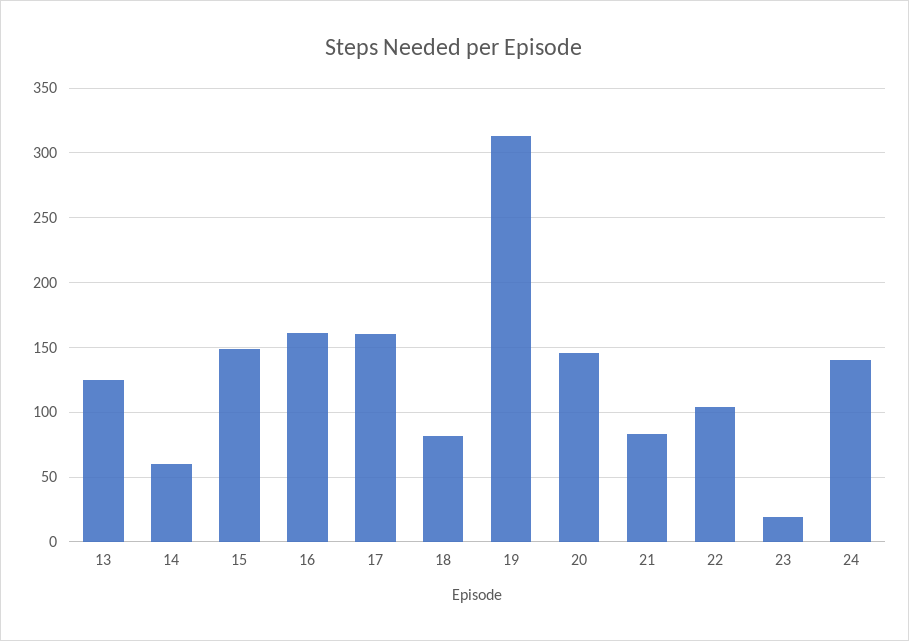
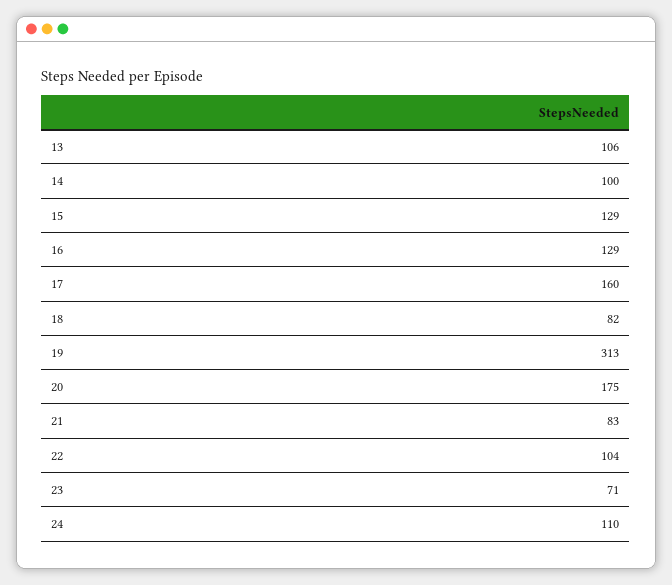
13: 125 -> 106
14: 60 -> 100
15: 150 -> 129
16: 160 -> 129
20: 145 -> 175
23: 20 -> 71
24: 140 -> 110

